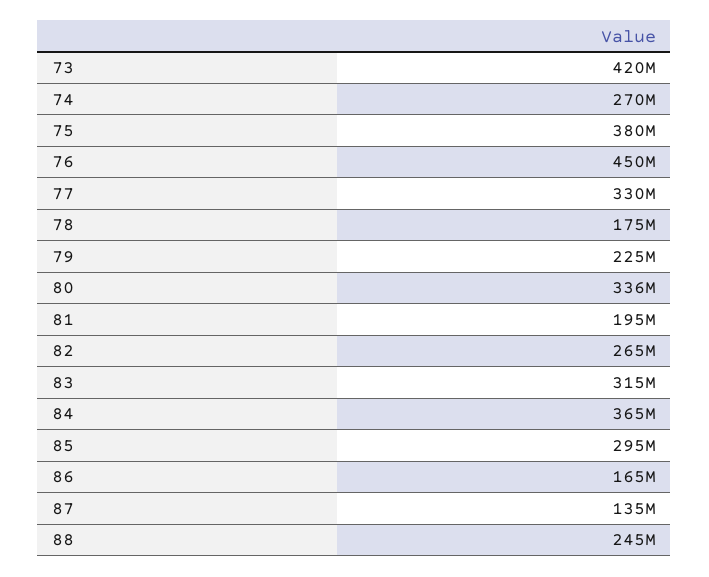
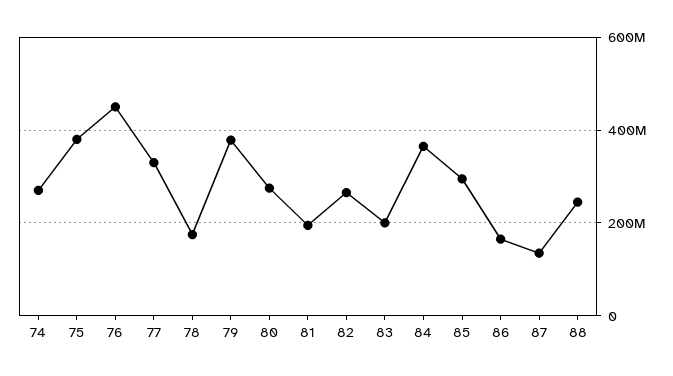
73: 420000000 -> none
79: 225000000 -> 380000000
80: 336000000 -> 280000000
83: 315000000 -> 200000000

